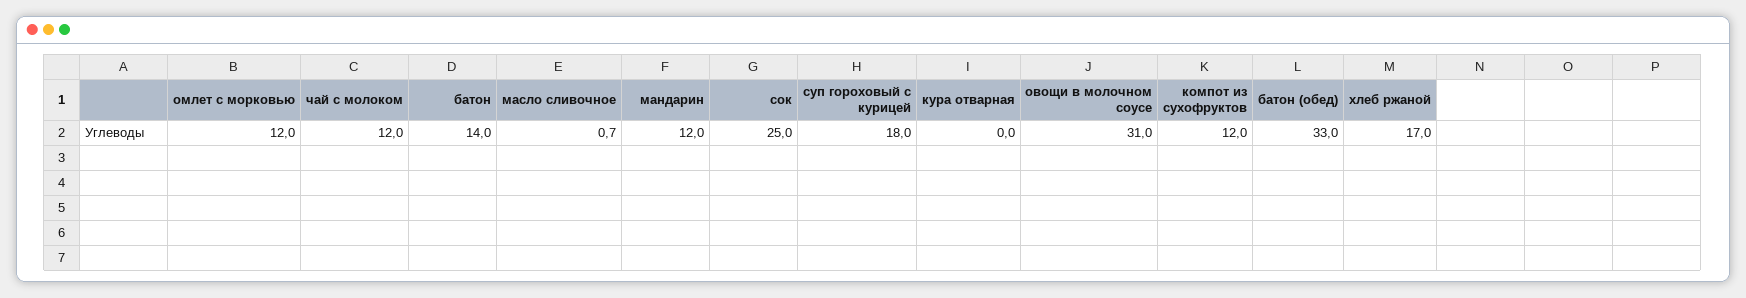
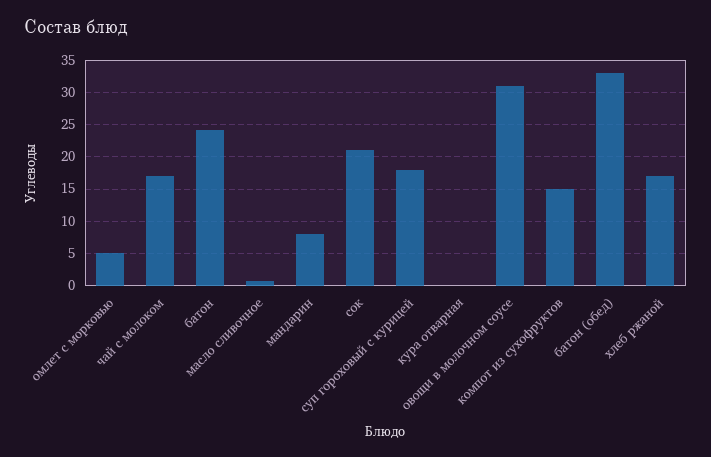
омлет с морковью: 12 -> 5
чай с молоком: 12 -> 17
батон: 14 -> 24
мандарин: 12 -> 8
сок: 25 -> 21
компот из сухофруктов: 12 -> 15

